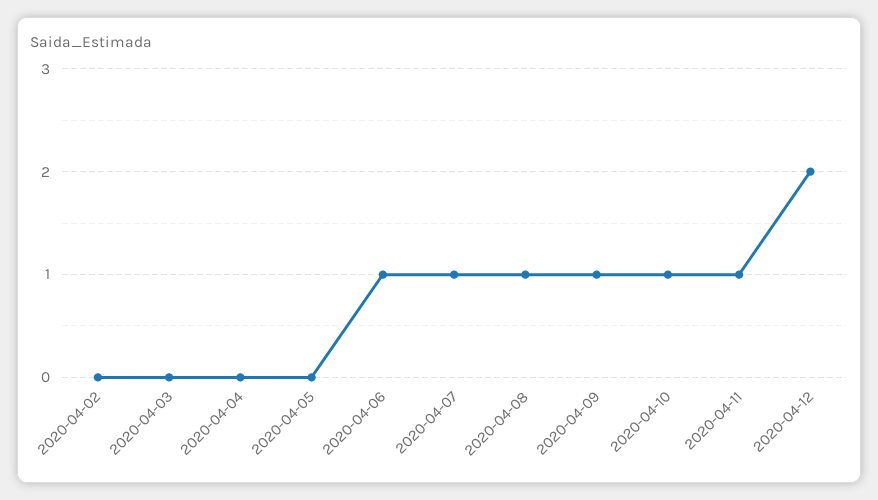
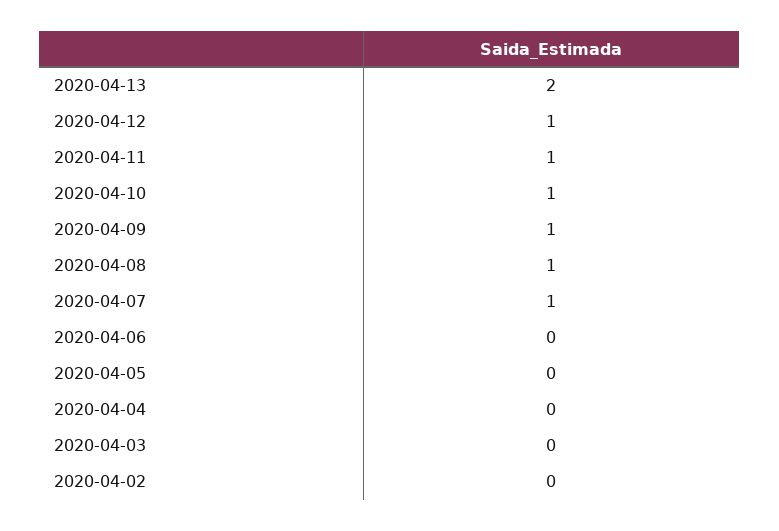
2020-04-06: 1 -> 0
2020-04-12: 2 -> 1
2020-04-13: none -> 2

